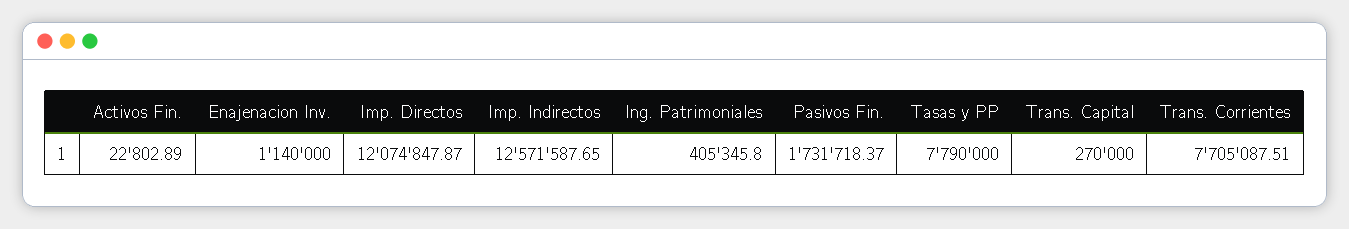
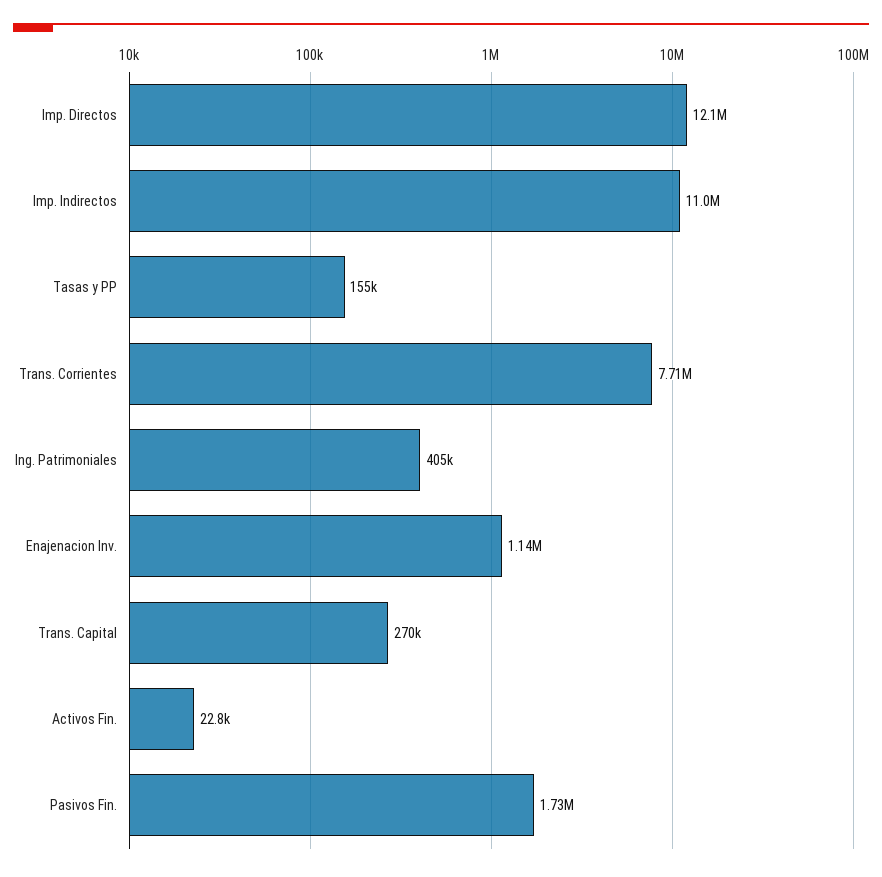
Imp. Indirectos: 12571587.65 -> 11000000
Tasas y PP: 7790000 -> 155000

